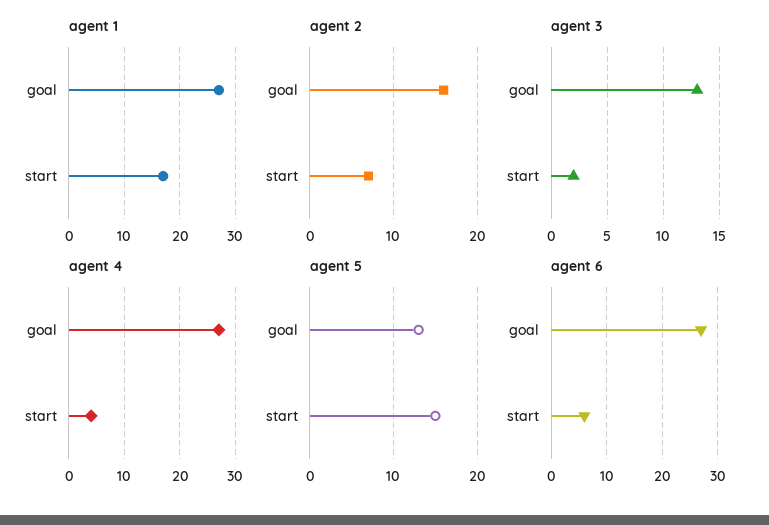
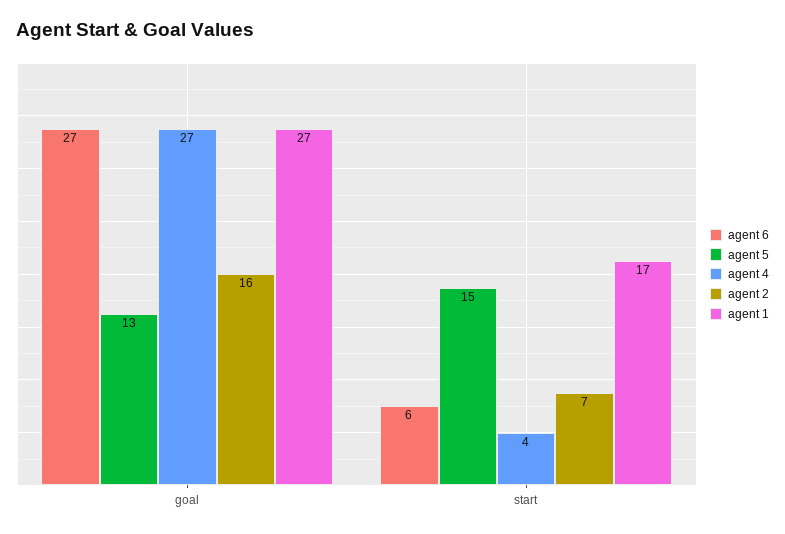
agent 3, goal: 13 -> none
agent 3, start: 2 -> none

